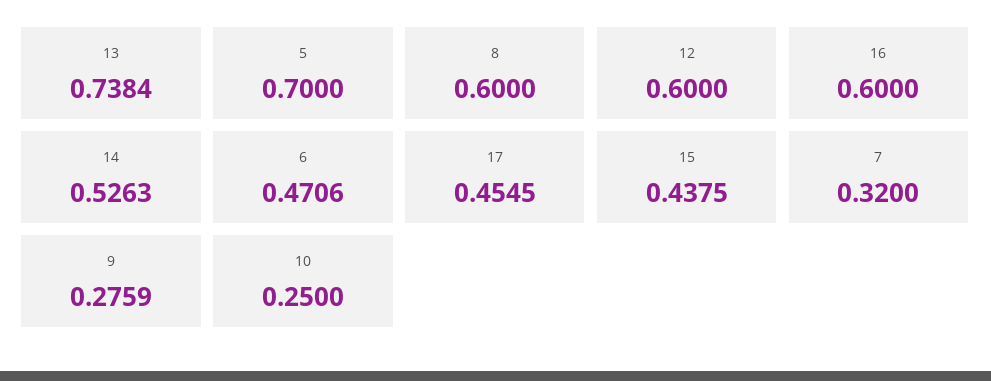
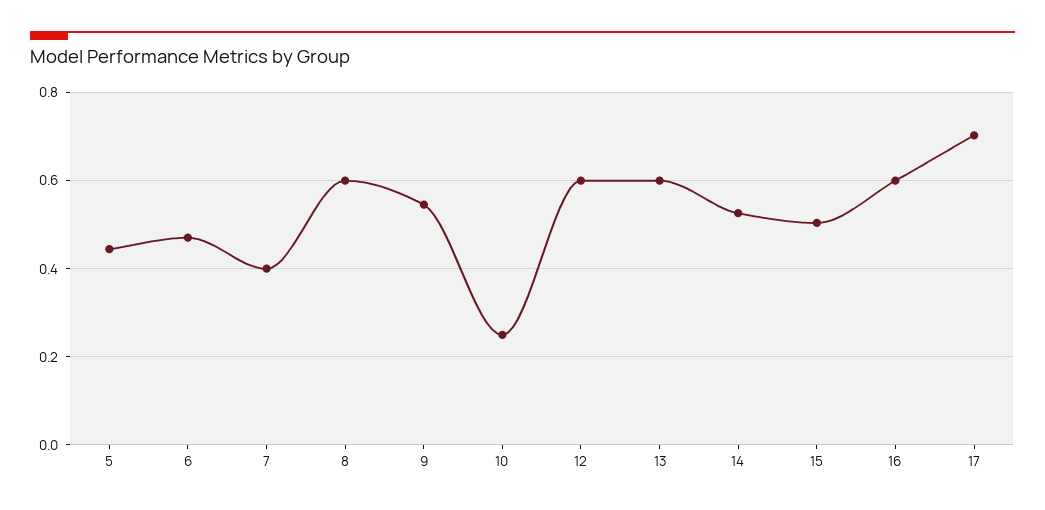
13: 0.7384 -> 0.6
5: 0.7 -> 0.44
17: 0.4545 -> 0.7
15: 0.4375 -> 0.5
7: 0.32 -> 0.4
9: 0.2759 -> 0.54

